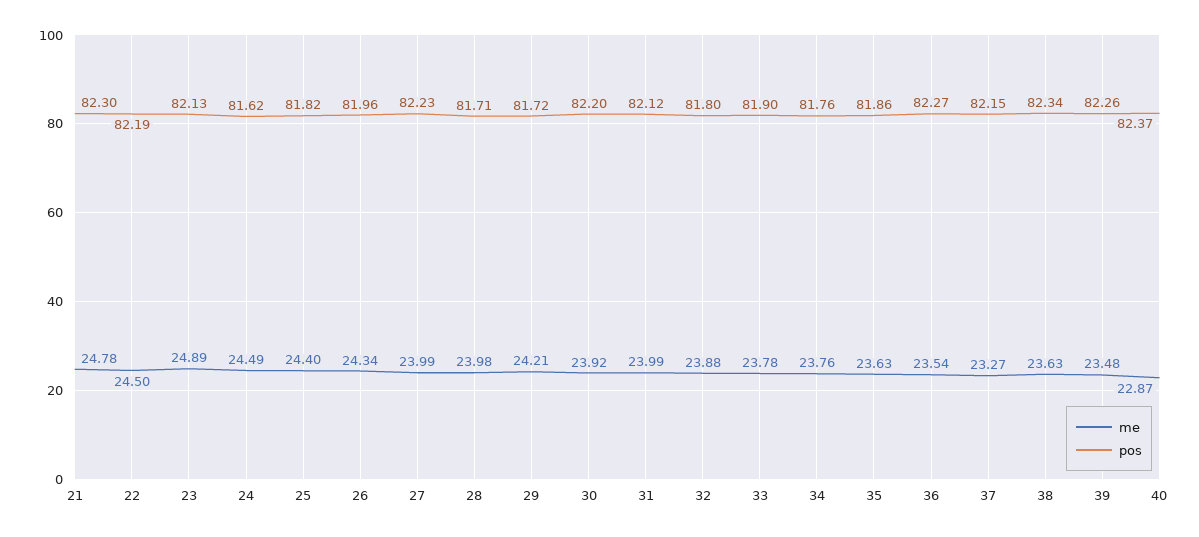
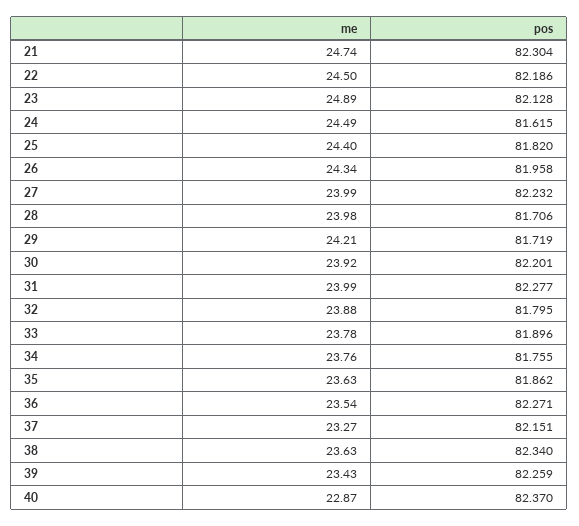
me, 21: 24.78 -> 24.74
pos, 31: 82.12 -> 82.277
me, 39: 23.48 -> 23.43

